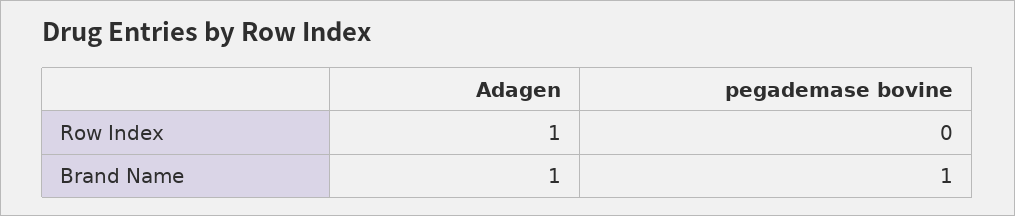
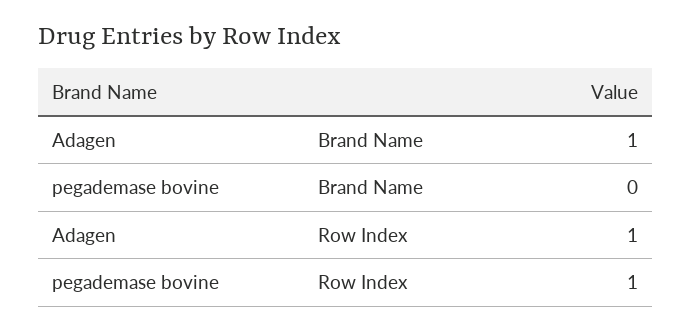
pegademase bovine, Row Index: 0 -> 1
pegademase bovine, Brand Name: 1 -> 0

